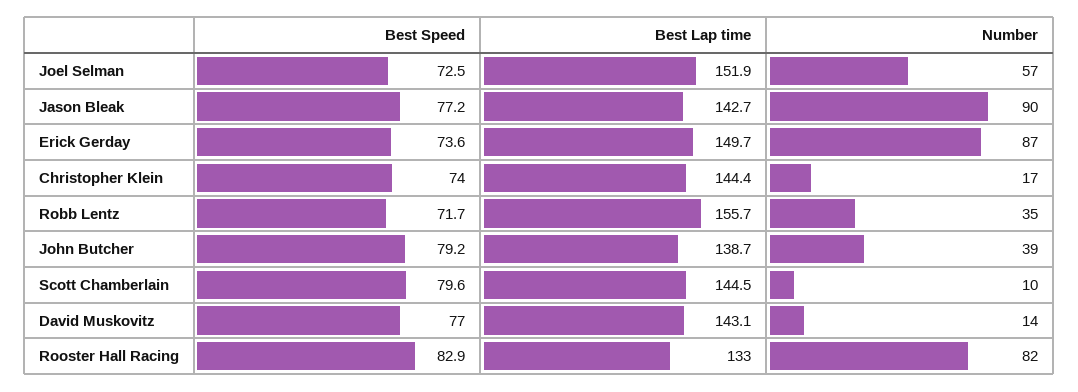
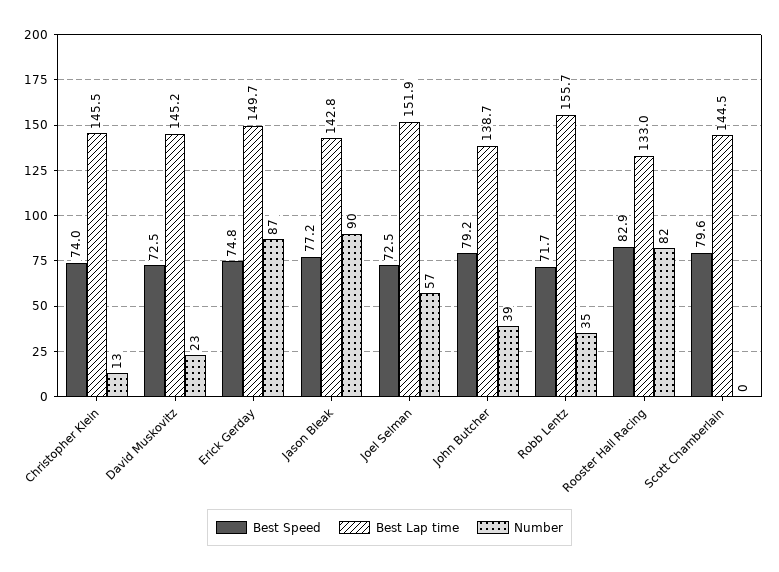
Best Lap time, Jason Bleak: 142.7 -> 142.8
Best Speed, Erick Gerday: 73.6 -> 74.8
Best Lap time, Christopher Klein: 144.4 -> 145.5
Number, Christopher Klein: 17 -> 13
Number, Scott Chamberlain: 10 -> 0
Best Speed, David Muskovitz: 77 -> 72.5
Best Lap time, David Muskovitz: 143.1 -> 145.2
Number, David Muskovitz: 14 -> 23

